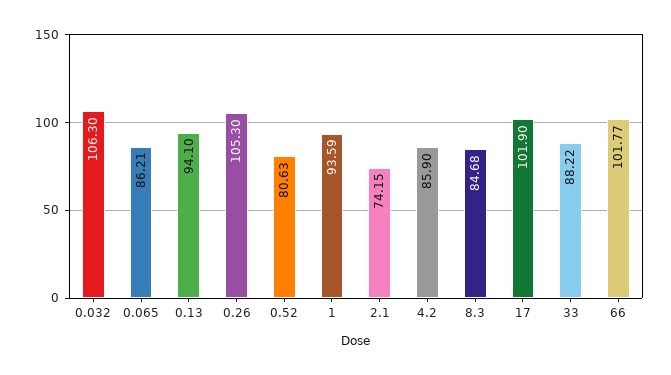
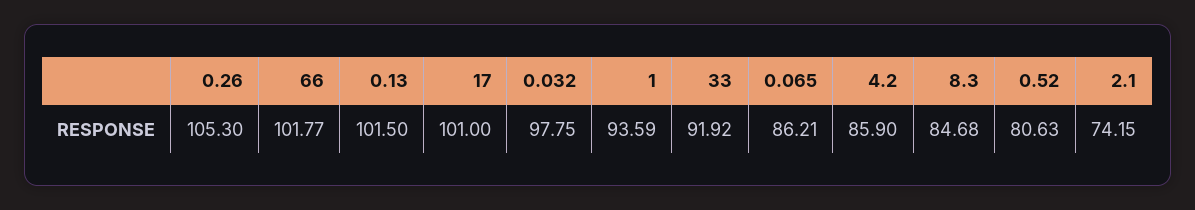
0.032: 106.3 -> 97.75
0.13: 94.1 -> 101.5
17: 101.9 -> 101
33: 88.22 -> 91.92

